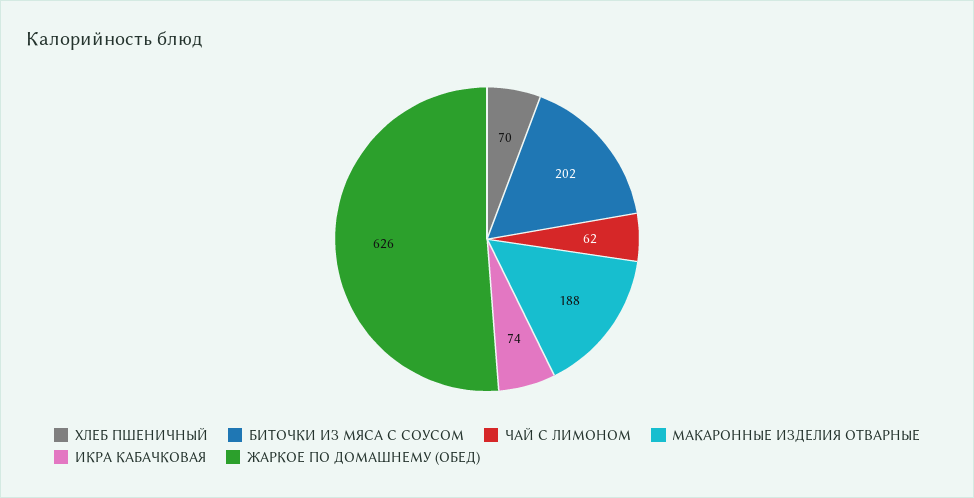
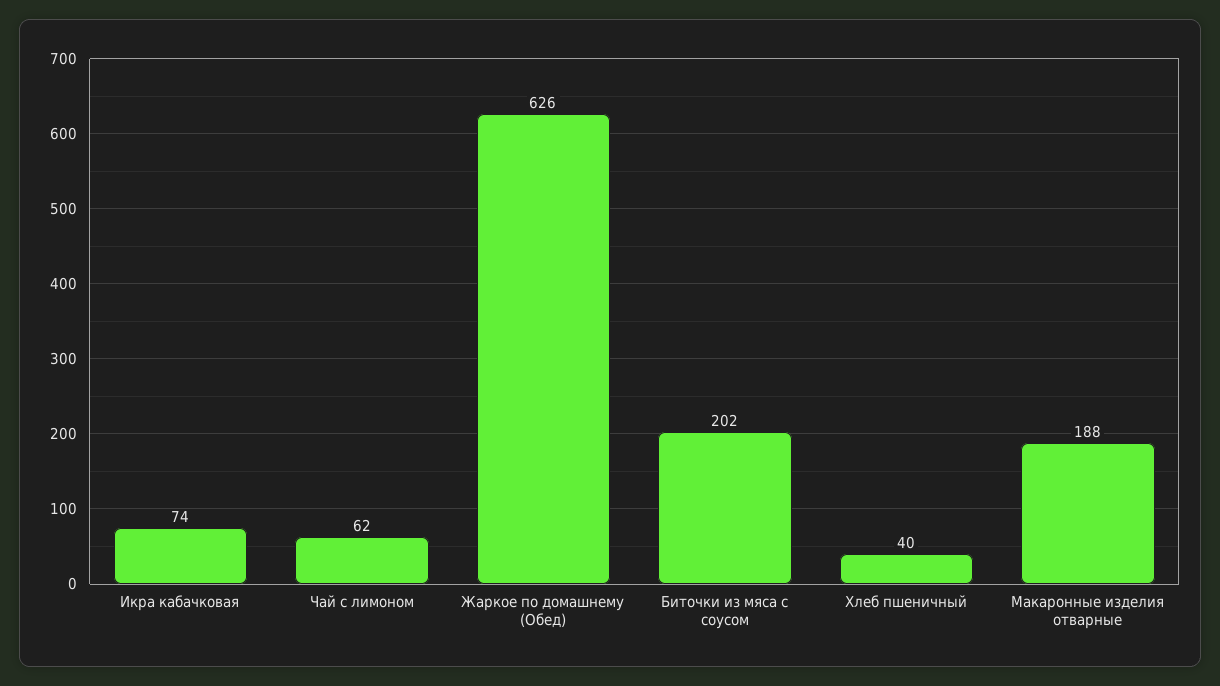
ХЛЕБ ПШЕНИЧНЫЙ: 70 -> 40

